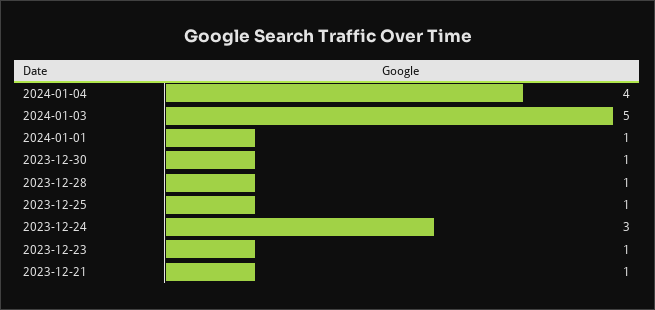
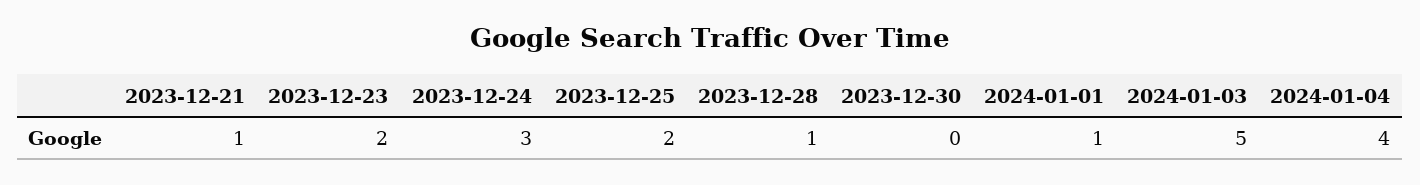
2023-12-30: 1 -> 0
2023-12-25: 1 -> 2
2023-12-23: 1 -> 2

